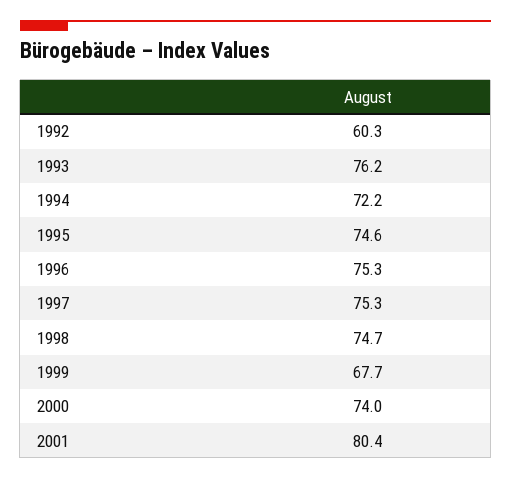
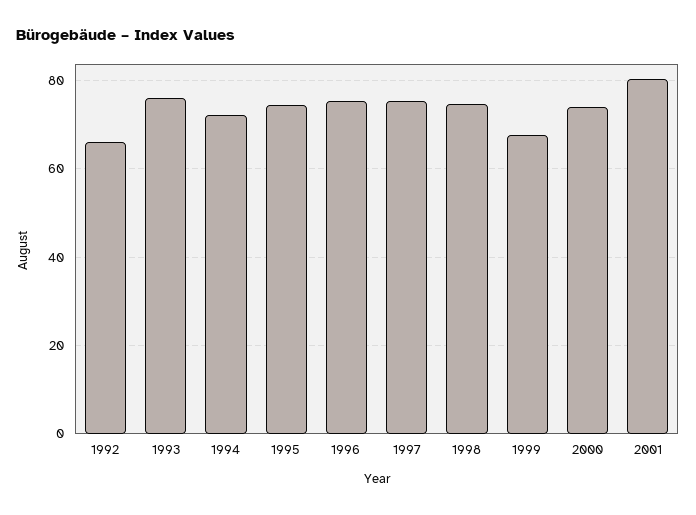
1992: 60.3 -> 66

